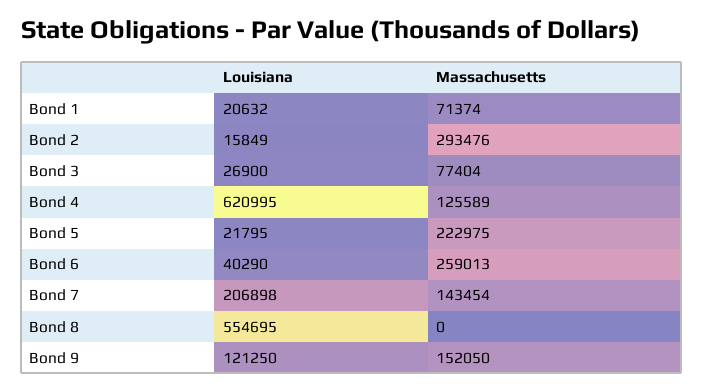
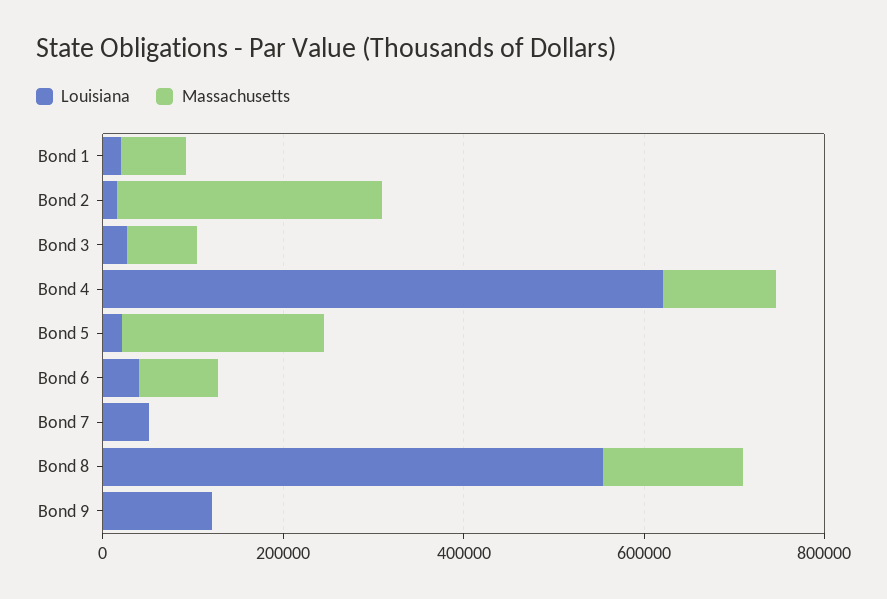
Massachusetts, Bond 6: 259013 -> 100000
Louisiana, Bond 7: 206898 -> 50000
Massachusetts, Bond 7: 143454 -> 0
Massachusetts, Bond 8: 0 -> 150000
Massachusetts, Bond 9: 152050 -> 0

